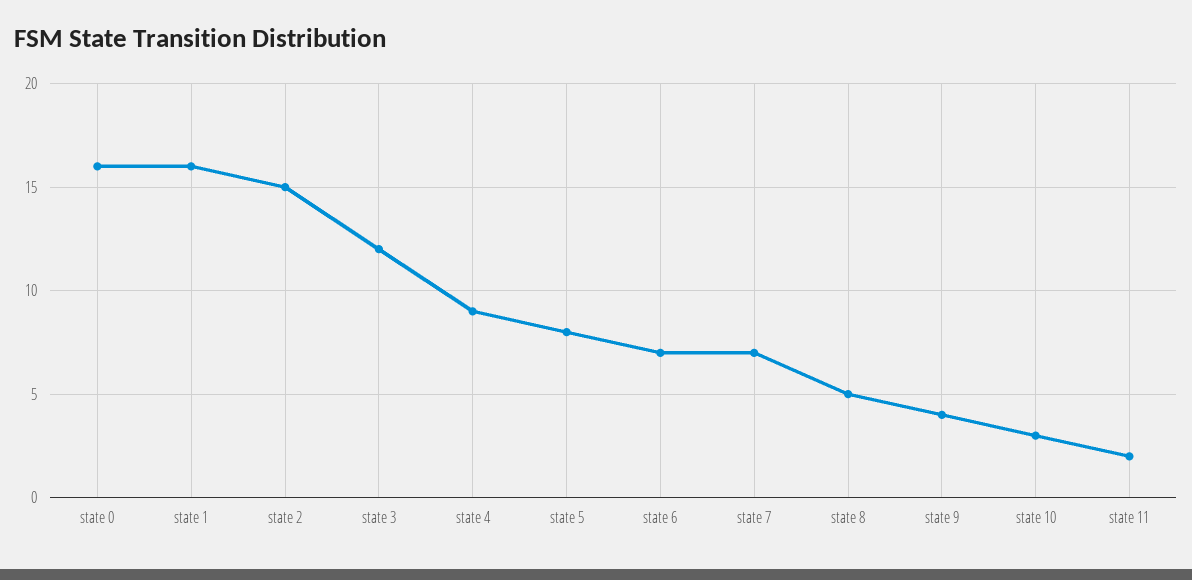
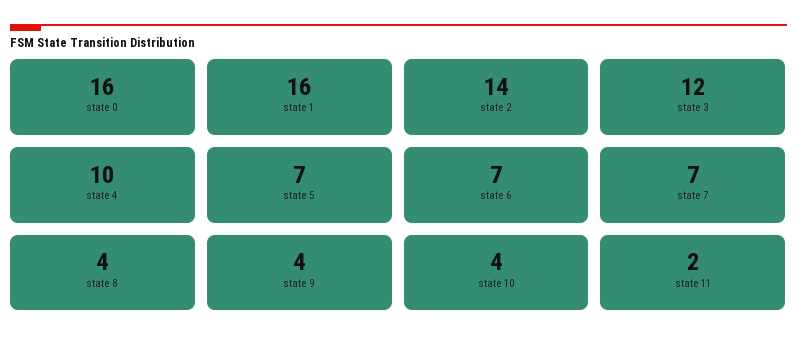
state 2: 15 -> 14
state 4: 9 -> 10
state 5: 8 -> 7
state 8: 5 -> 4
state 10: 3 -> 4

